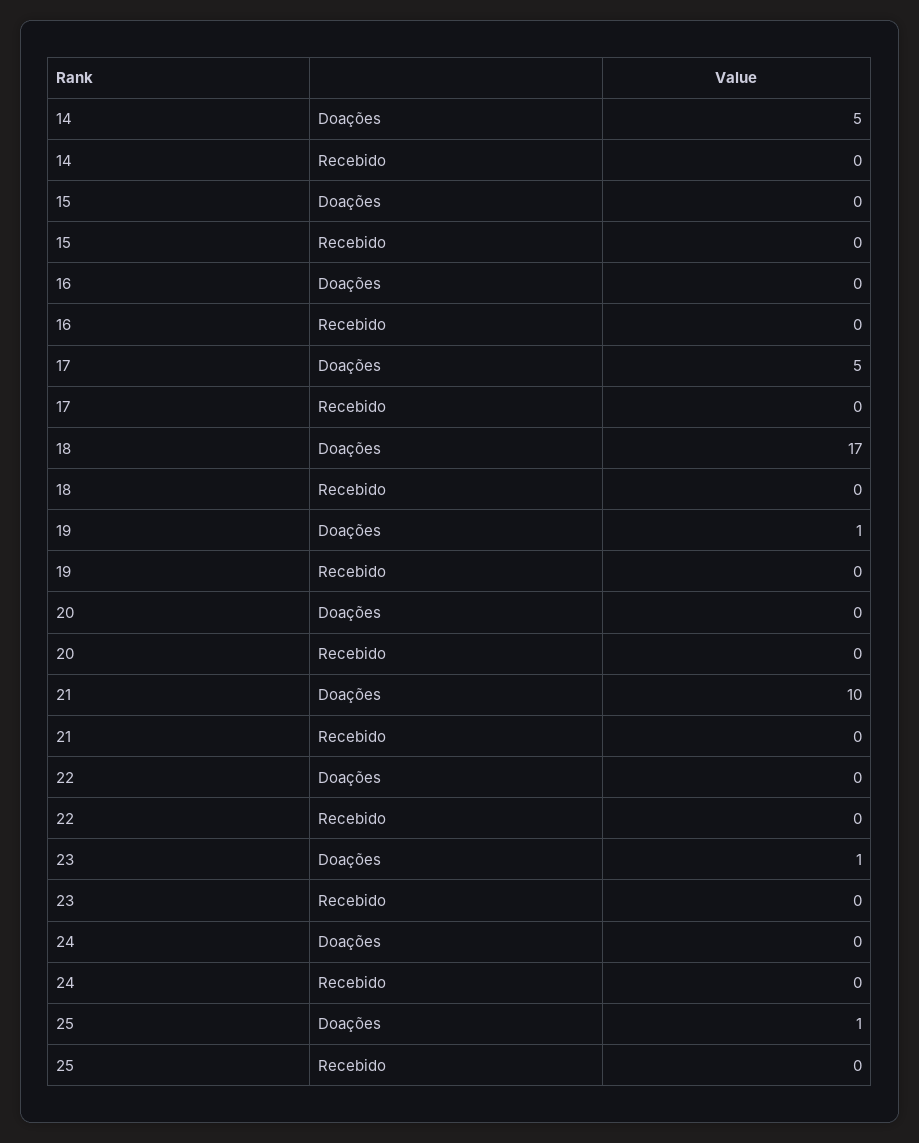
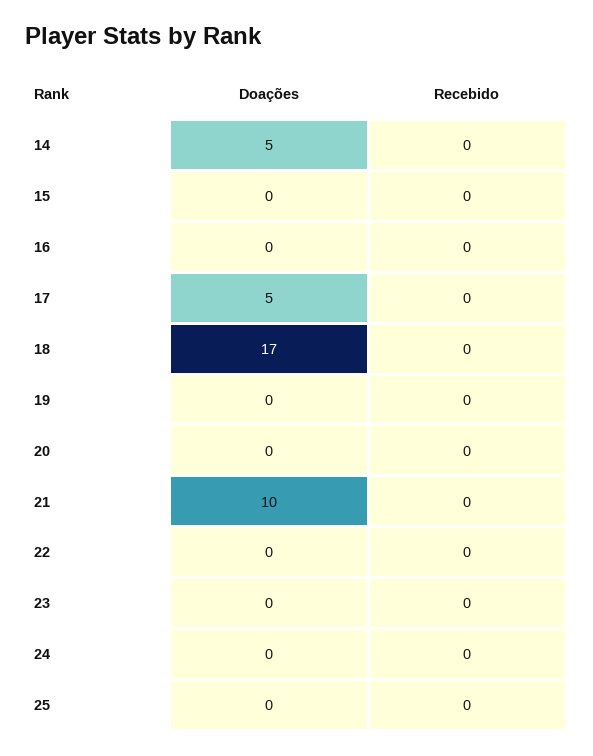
19, Doações: 1 -> 0
23, Doações: 1 -> 0
25, Doações: 1 -> 0

